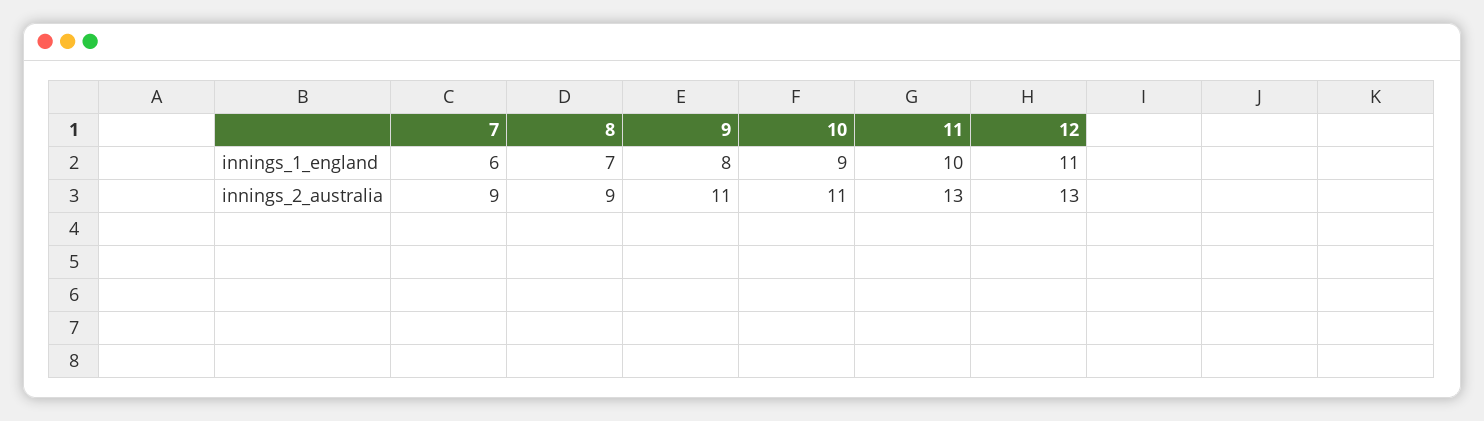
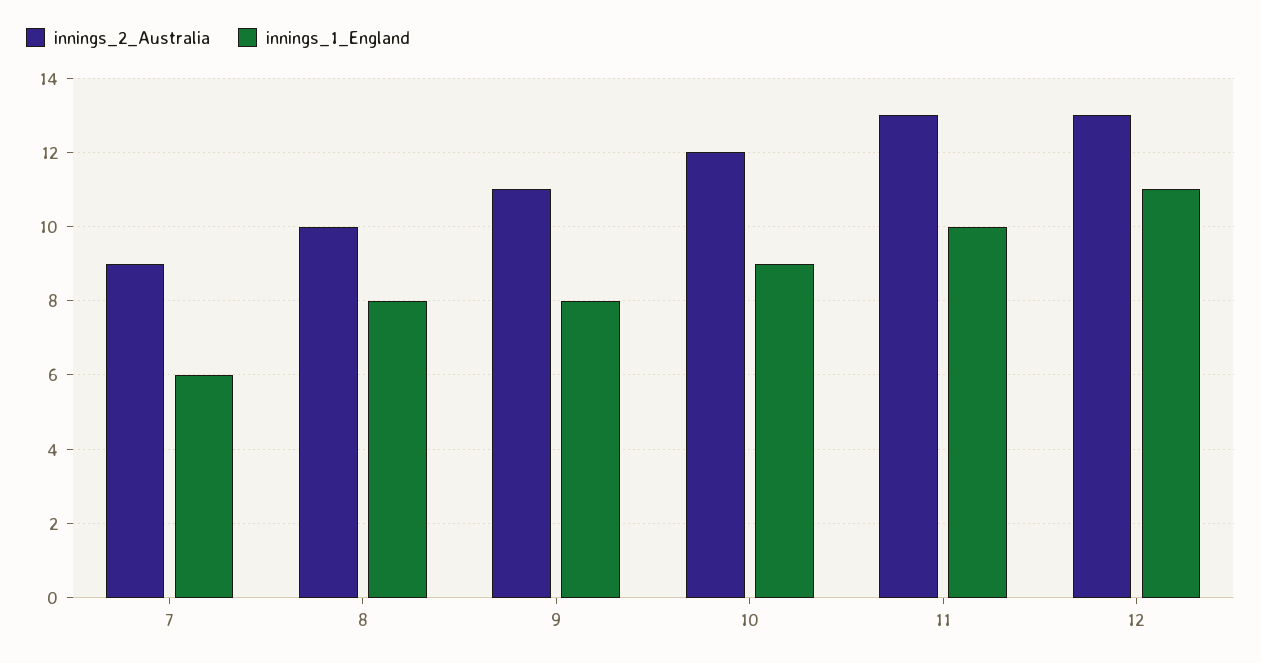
innings_1_england, 8: 7 -> 8
innings_2_australia, 8: 9 -> 10
innings_2_australia, 10: 11 -> 12

